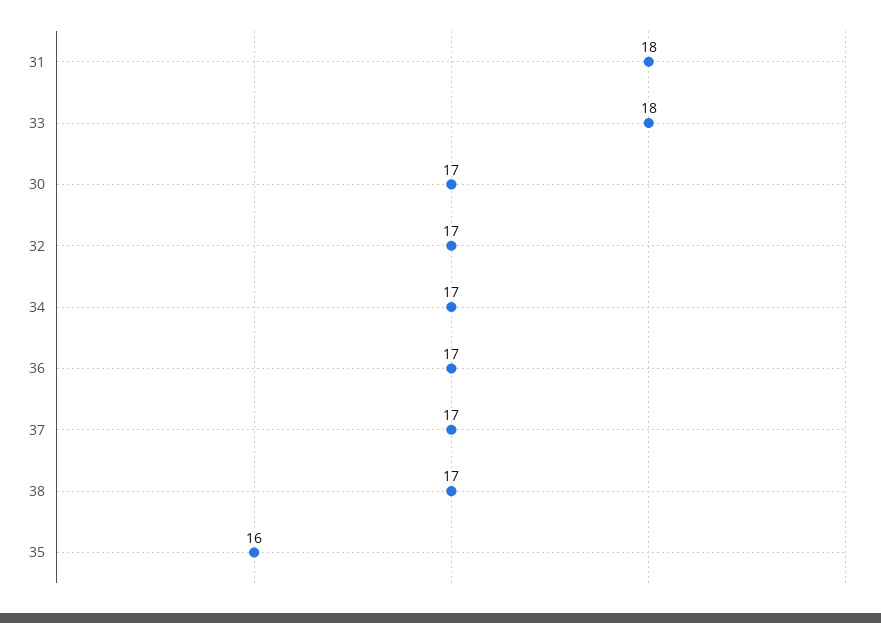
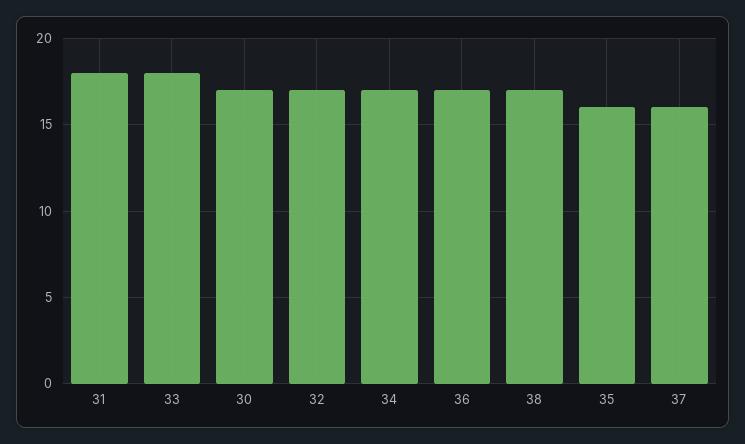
37: 17 -> 16

